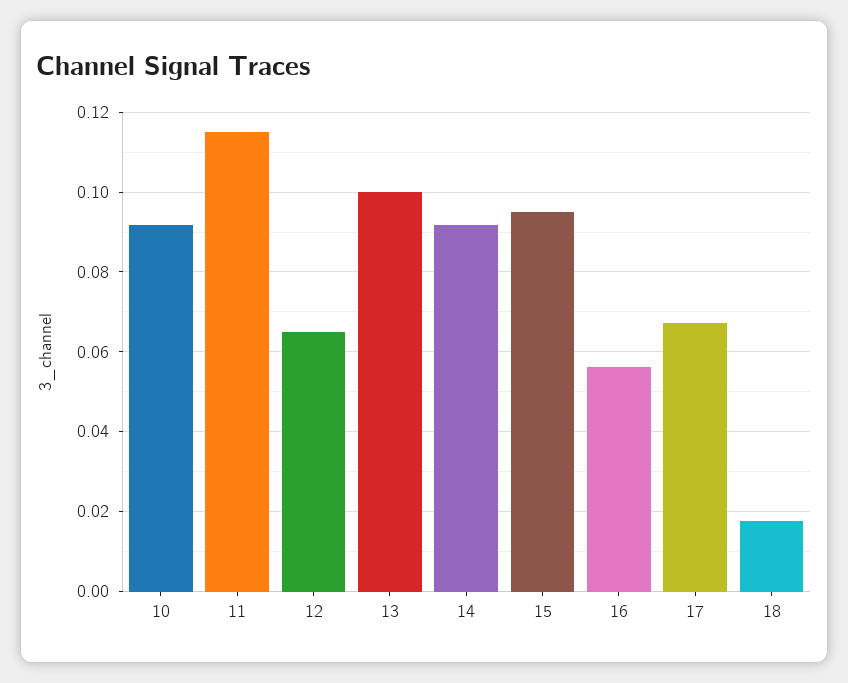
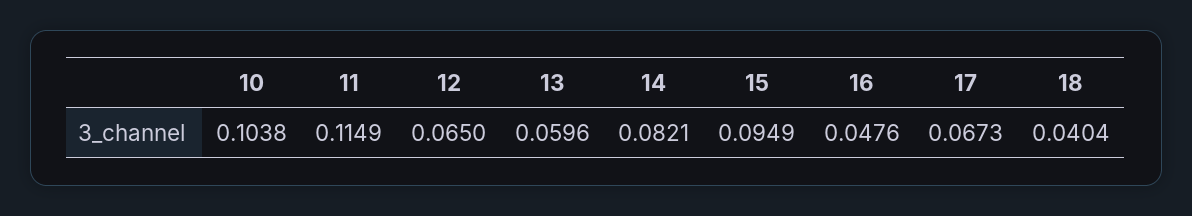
10: 0.092 -> 0.1038
13: 0.1 -> 0.0596
14: 0.092 -> 0.0821
16: 0.056 -> 0.0476
18: 0.018 -> 0.0404

